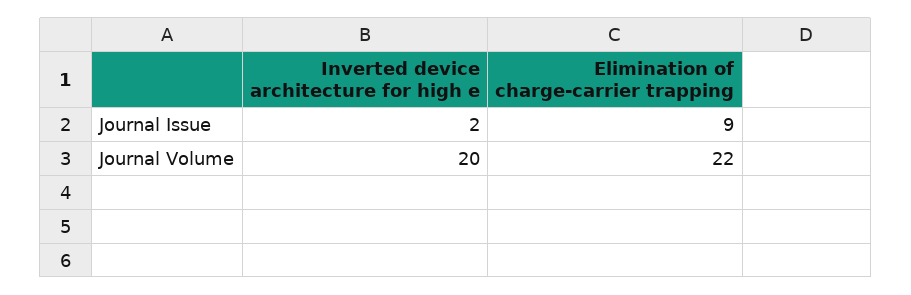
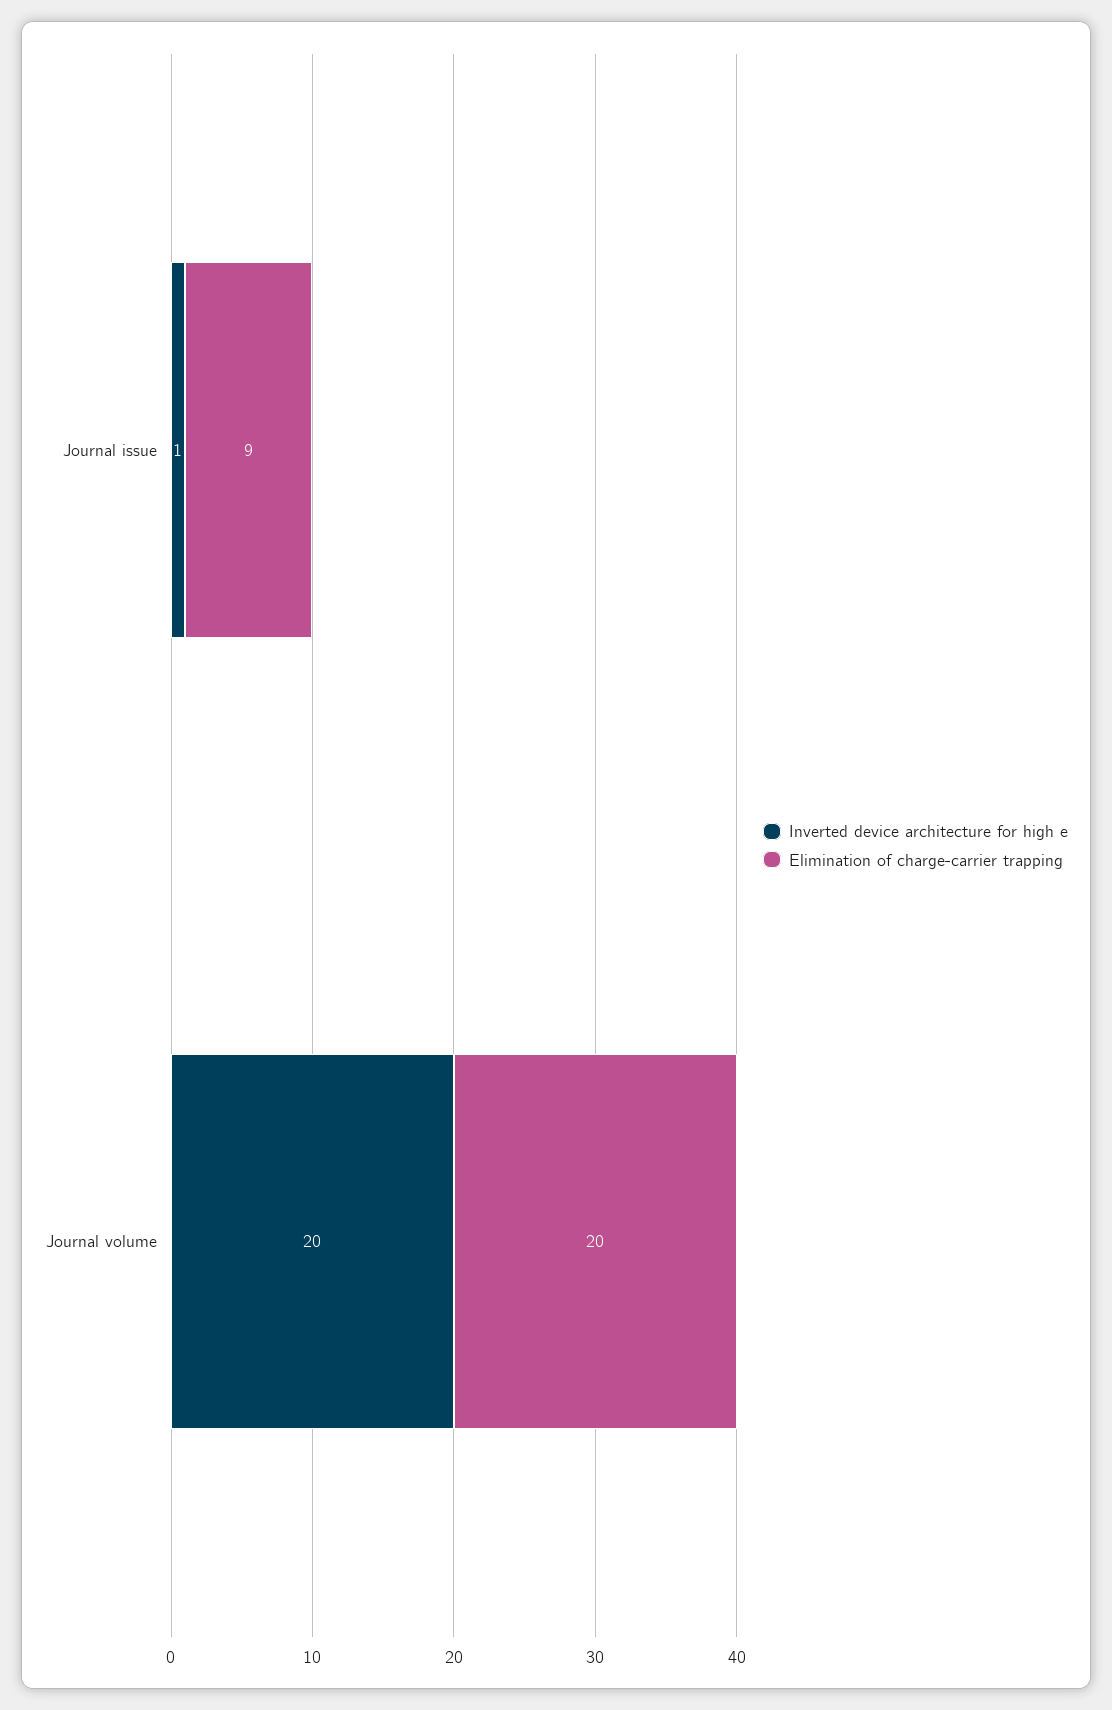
Inverted device architecture for high e, Journal Issue: 2 -> 1
Elimination of charge-carrier trapping, Journal Volume: 22 -> 20

